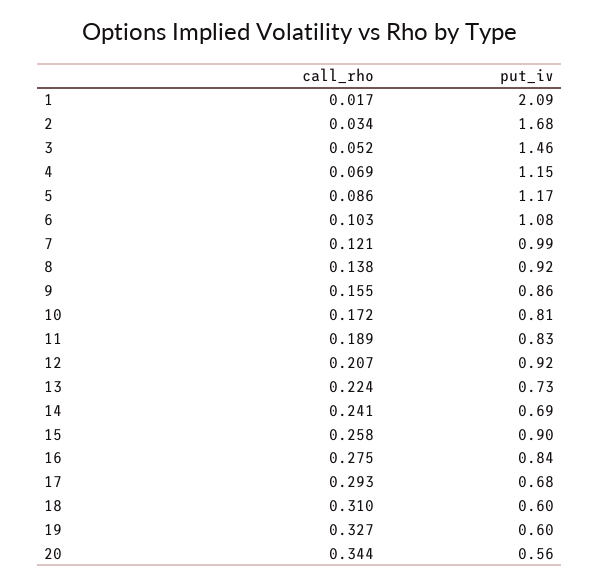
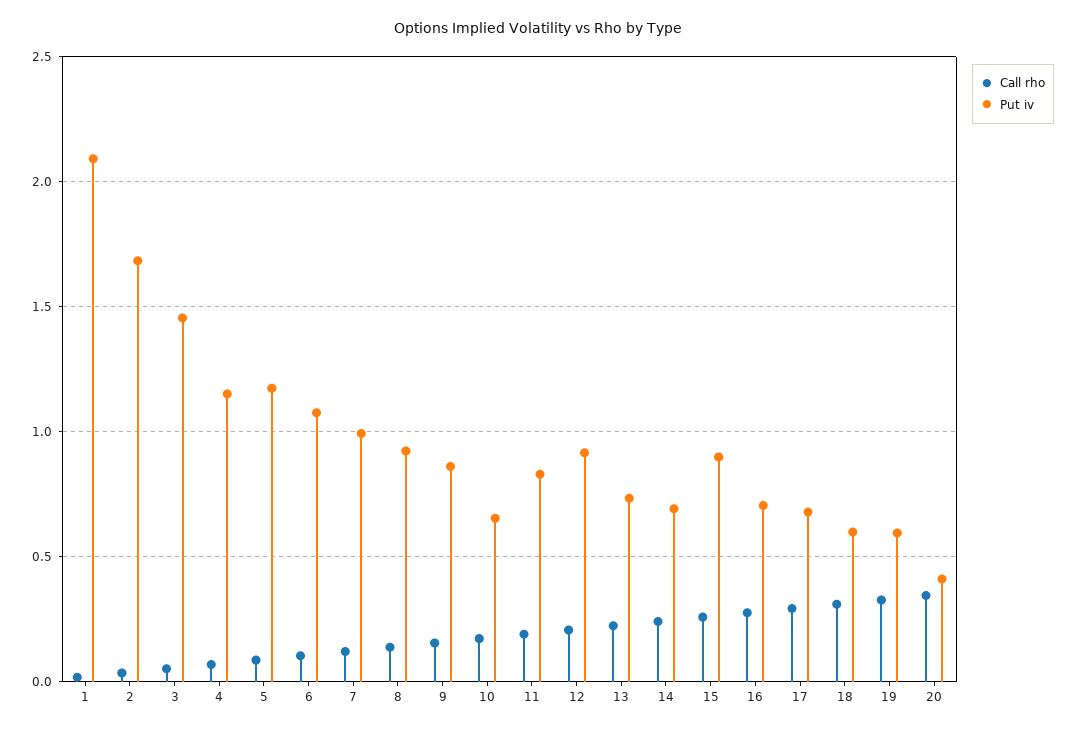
put_iv, 10: 0.81 -> 0.65
put_iv, 16: 0.84 -> 0.7
put_iv, 20: 0.56 -> 0.4

